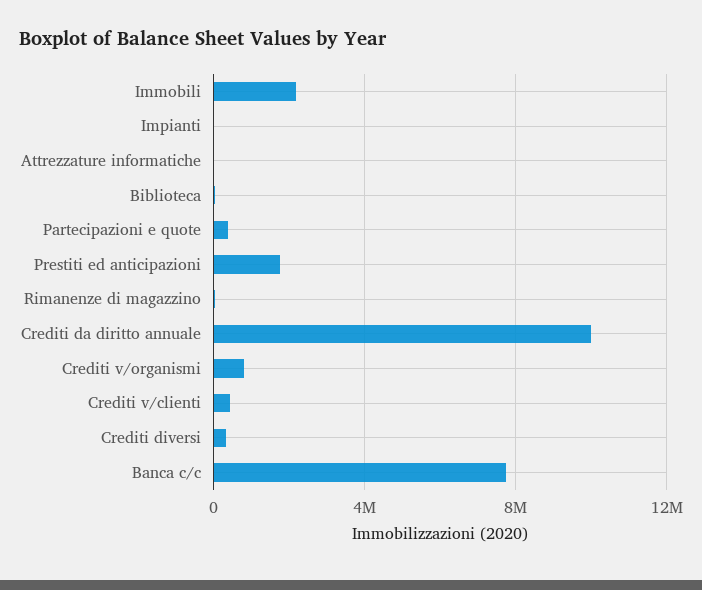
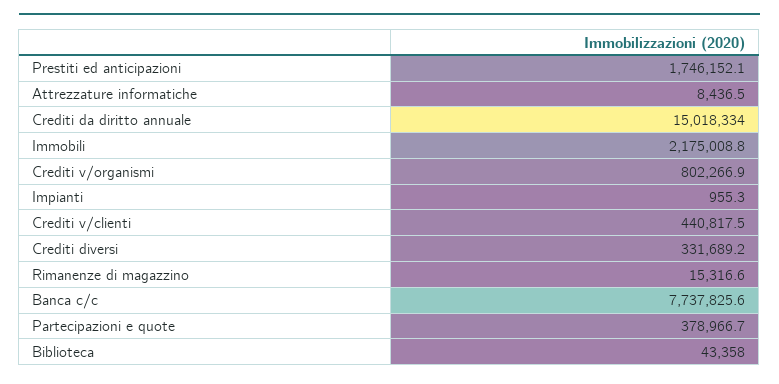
Crediti da diritto annuale: 10000000 -> 15018334

